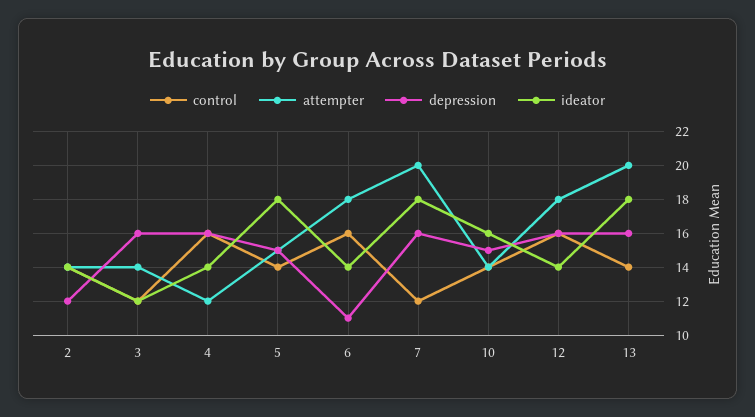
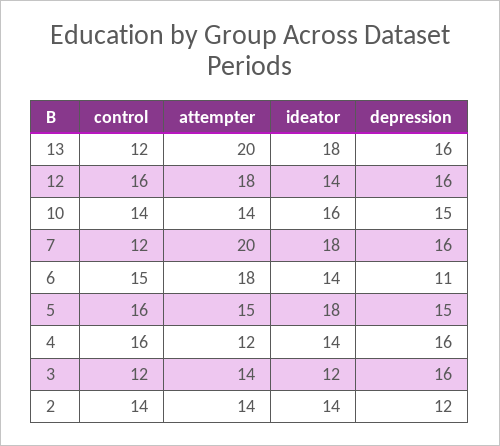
control, 5: 14 -> 16
control, 6: 16 -> 15
control, 13: 14 -> 12

